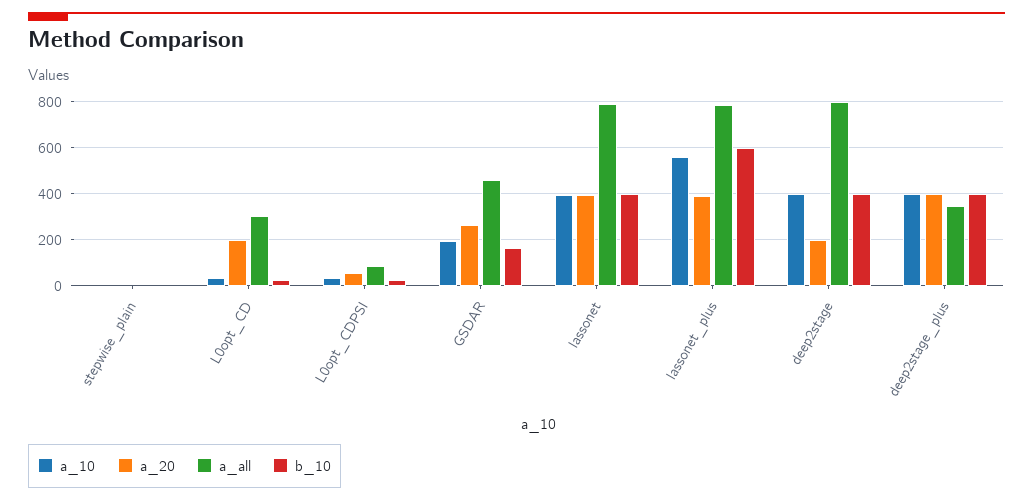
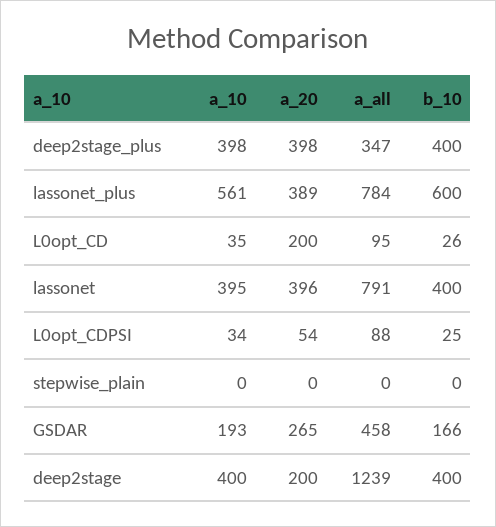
a_all, L0opt_CD: 300 -> 95
a_all, deep2stage: 800 -> 1239

